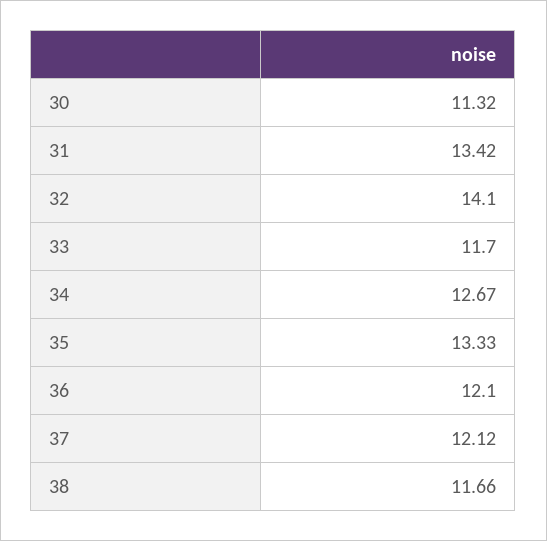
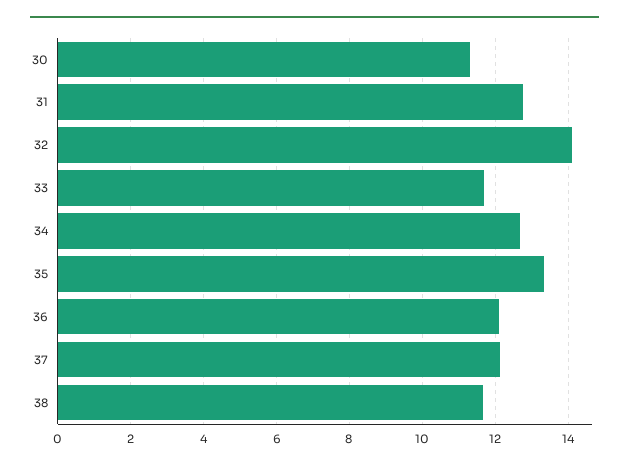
31: 13.42 -> 12.8

